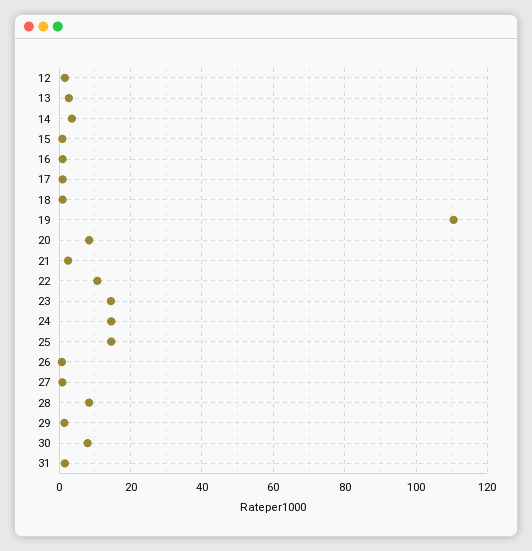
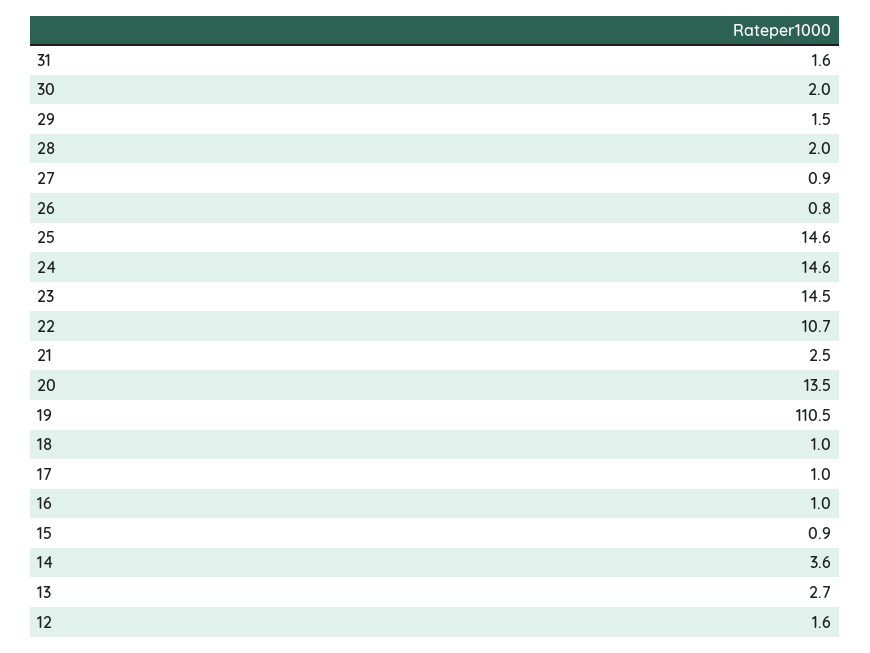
20: 8 -> 13.5
28: 8 -> 2
30: 8 -> 2

